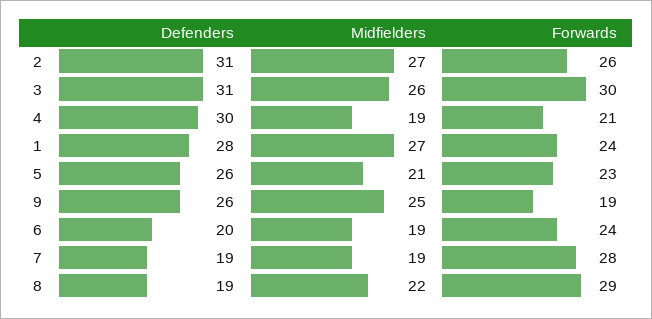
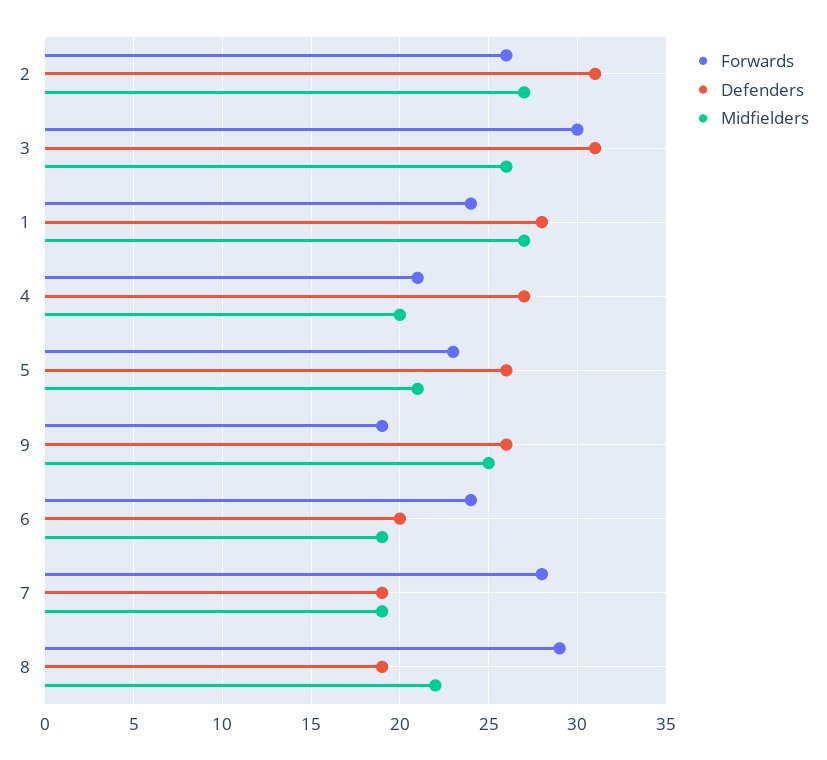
Defenders, 4: 30 -> 27
Midfielders, 4: 19 -> 20

